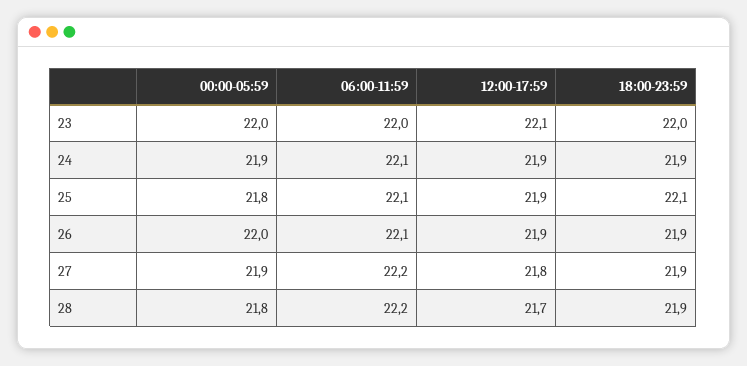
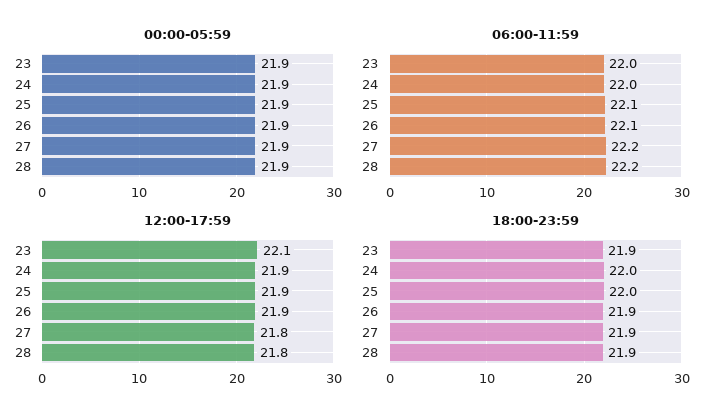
00:00-05:59, 23: 22 -> 21.9
18:00-23:59, 23: 22 -> 21.9
06:00-11:59, 24: 22.1 -> 22
18:00-23:59, 24: 21.9 -> 22
00:00-05:59, 25: 21.8 -> 21.9
18:00-23:59, 25: 22.1 -> 22
00:00-05:59, 26: 22 -> 21.9
00:00-05:59, 28: 21.8 -> 21.9
12:00-17:59, 28: 21.7 -> 21.8

